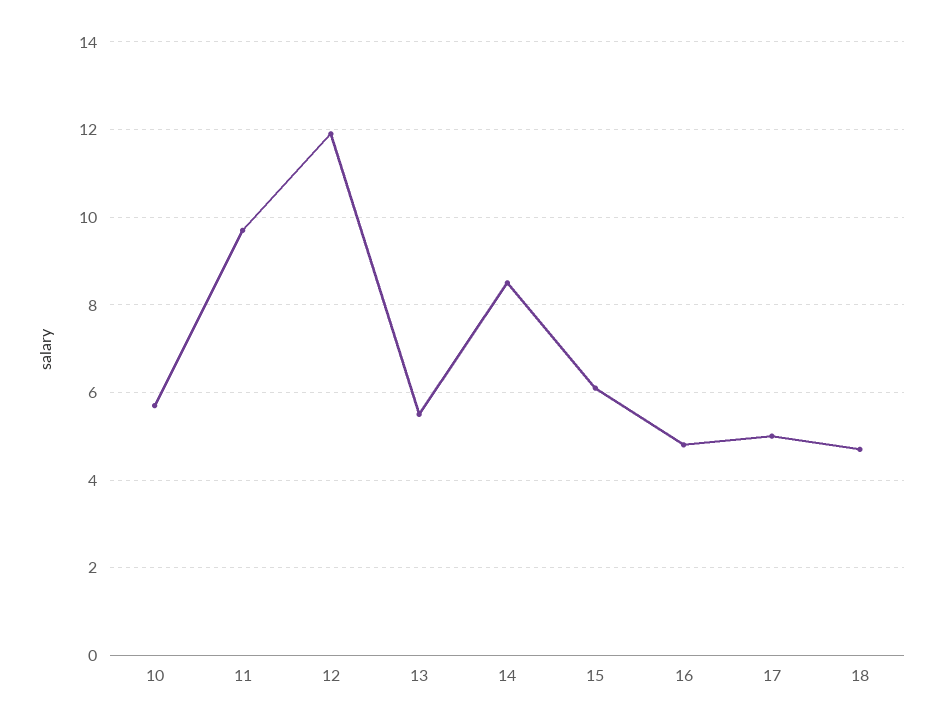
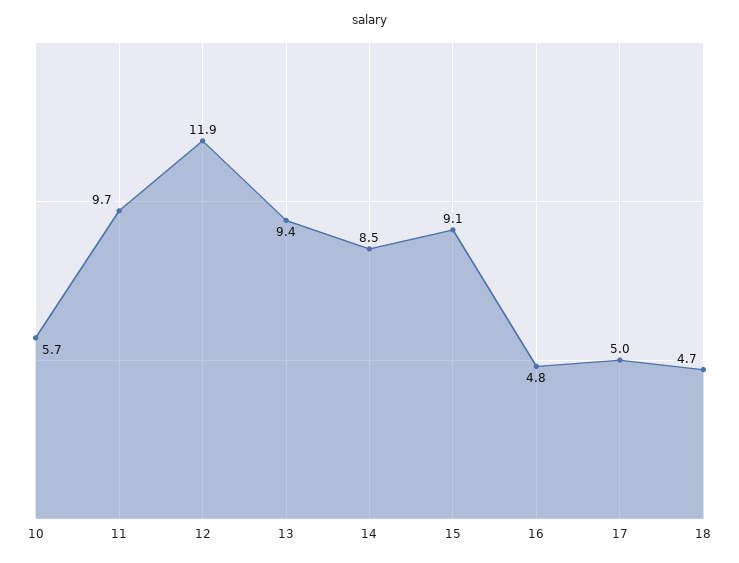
13: 5.5 -> 9.4
15: 6 -> 9.1

